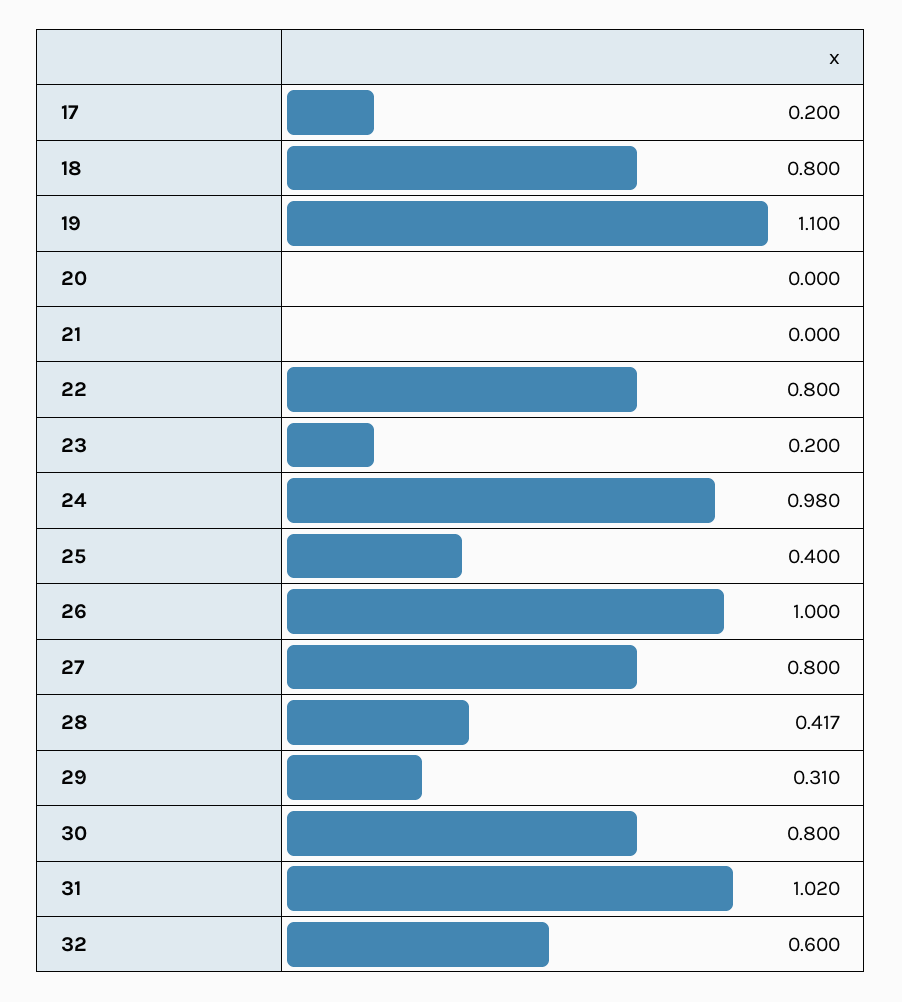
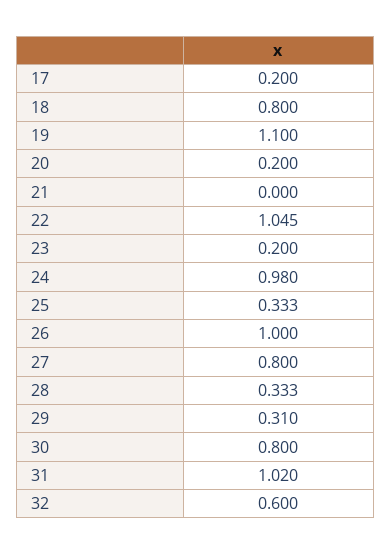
20: 0 -> 0.2
22: 0.8 -> 1.045
25: 0.4 -> 0.333
28: 0.417 -> 0.333

